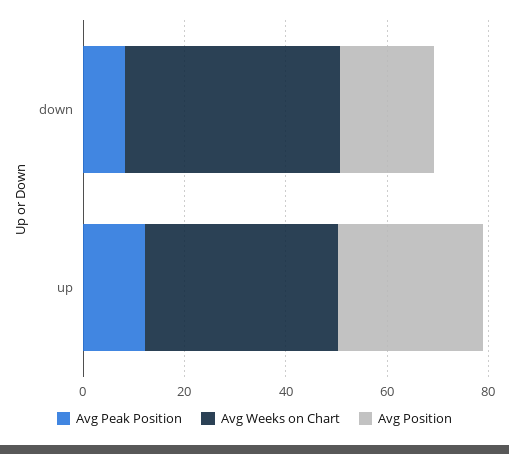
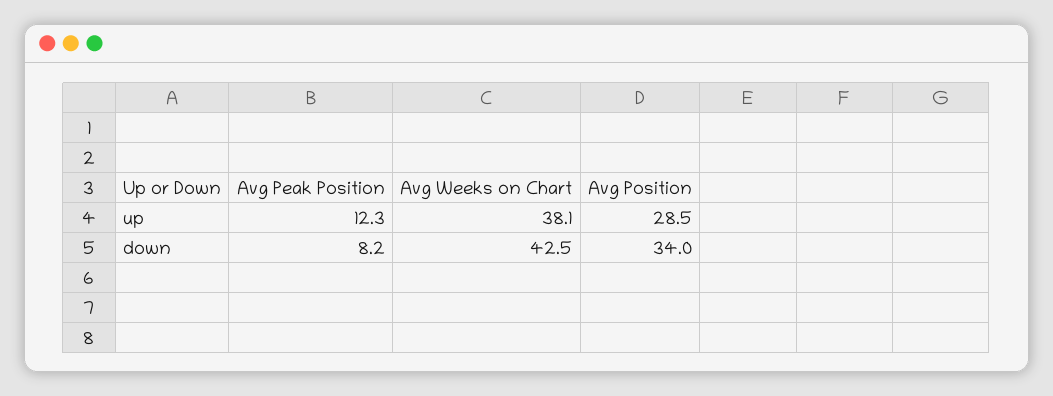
Avg Position, down: 20 -> 34

